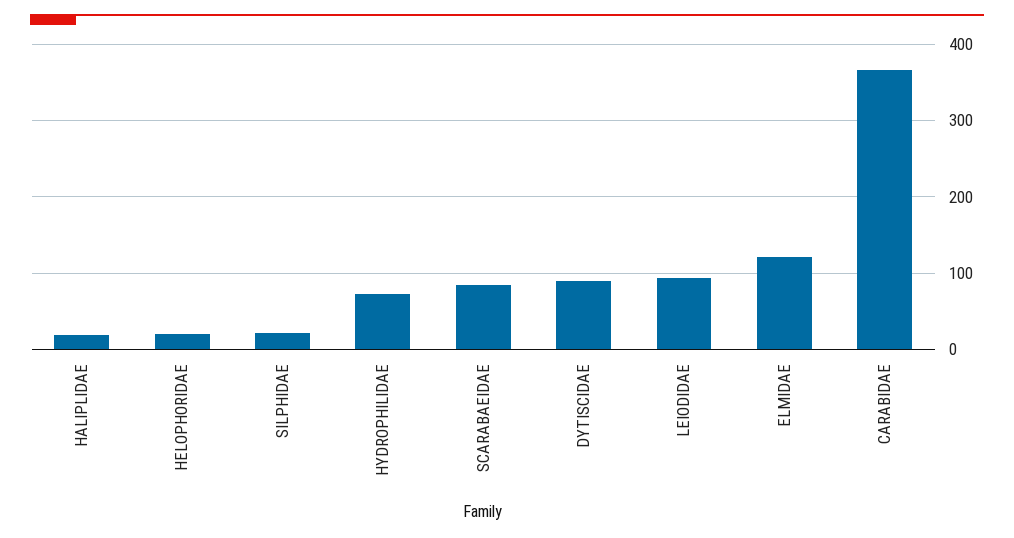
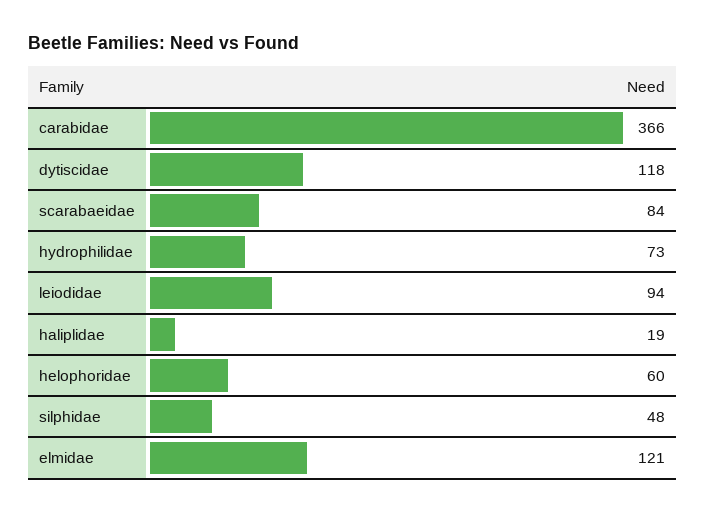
HELOPHORIDAE: 20 -> 60
SILPHIDAE: 20 -> 48
DYTISCIDAE: 90 -> 118

